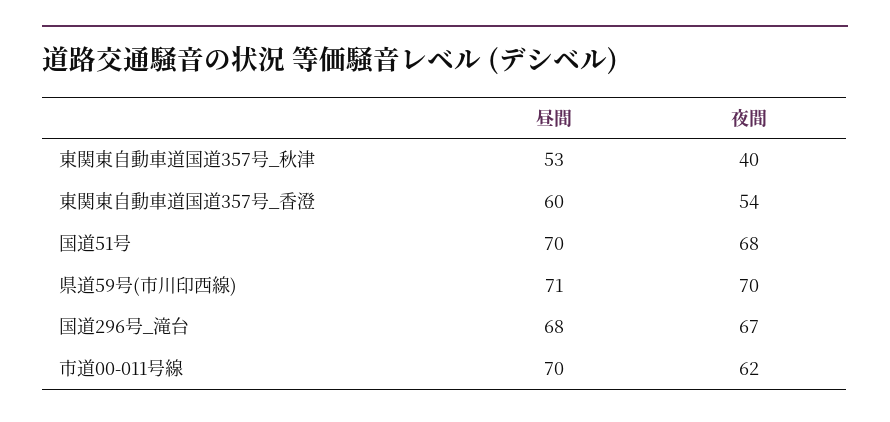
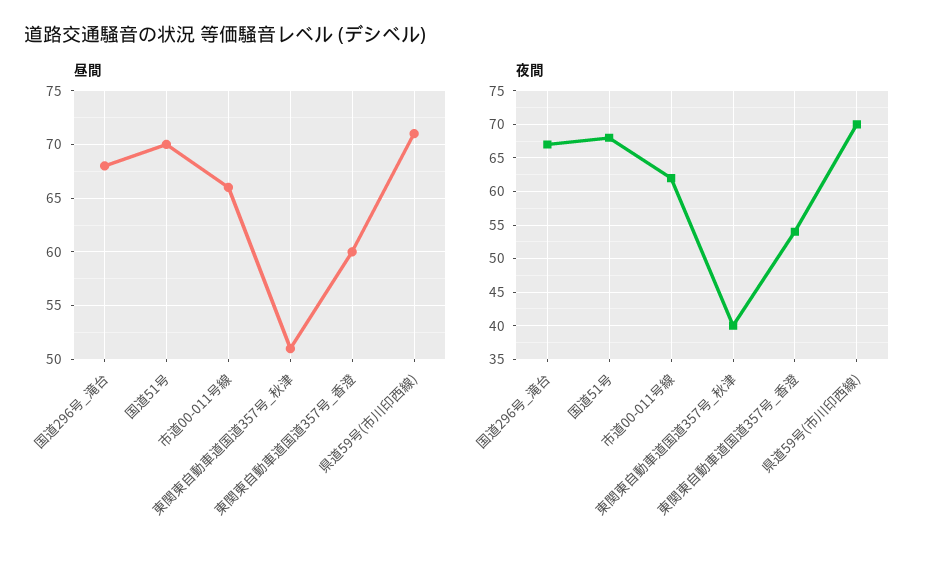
昼間, 東関東自動車道国道357号_秋津: 53 -> 51
昼間, 市道00-011号線: 70 -> 66

